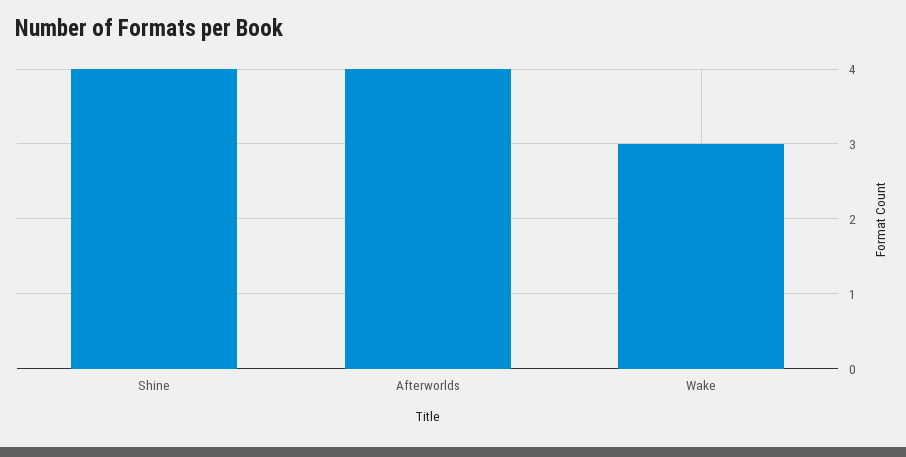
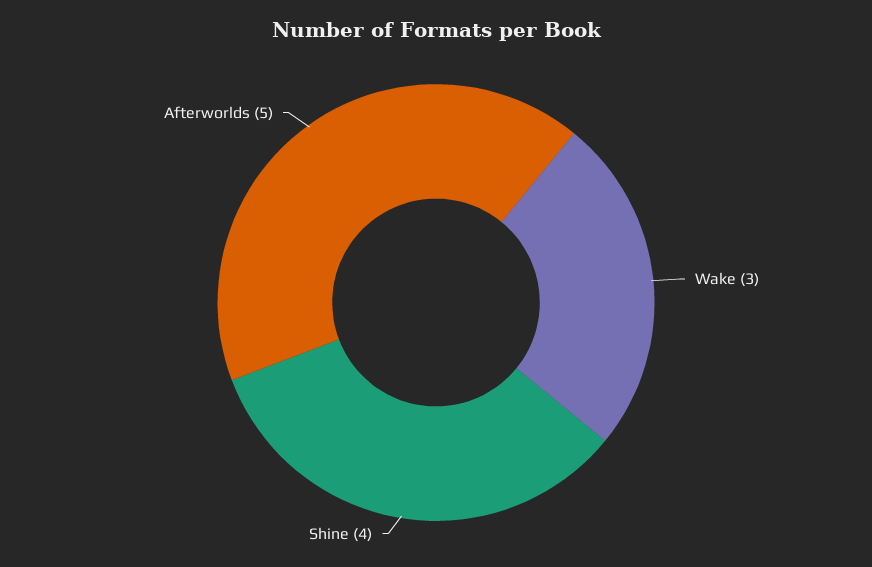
Afterworlds: 4 -> 5

